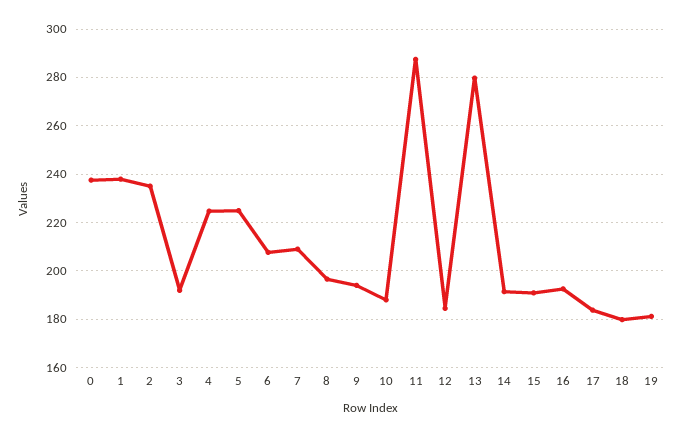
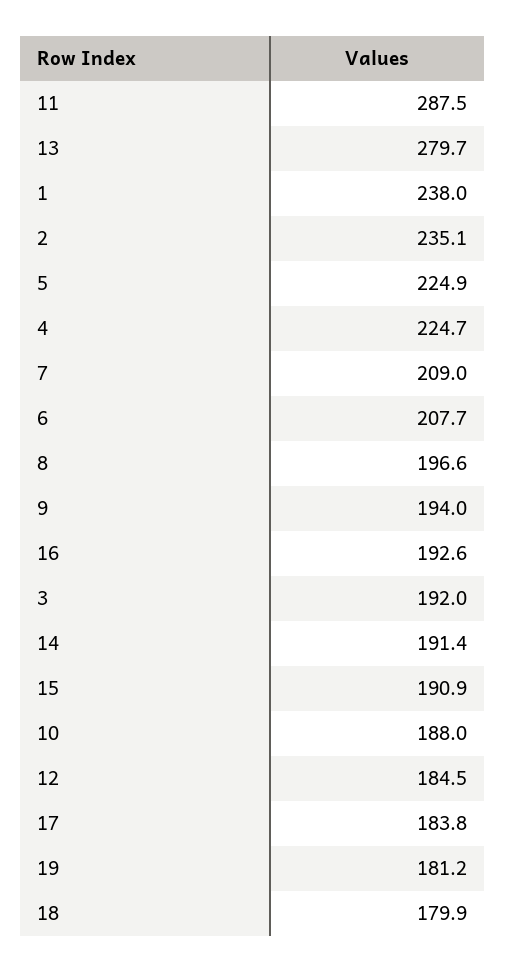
0: 237.5 -> none

